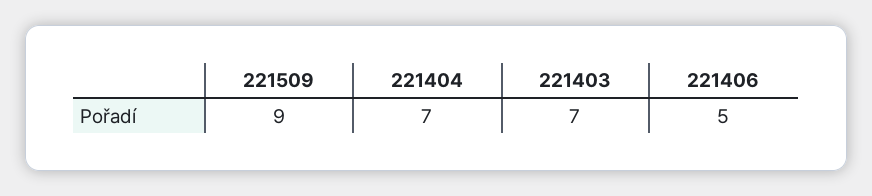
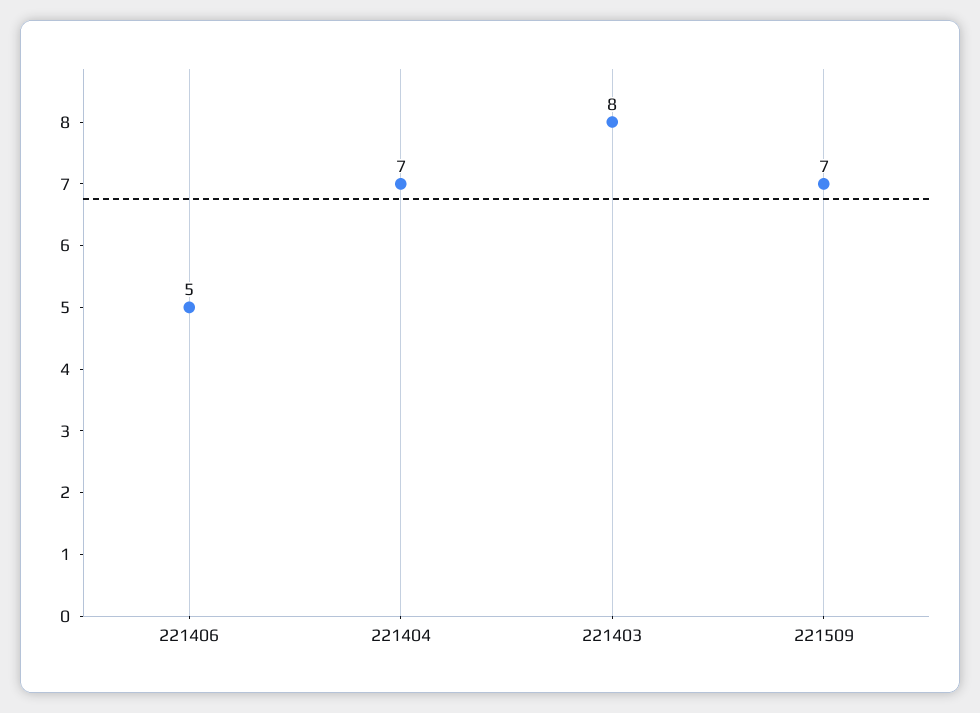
221509: 9 -> 7
221403: 7 -> 8

